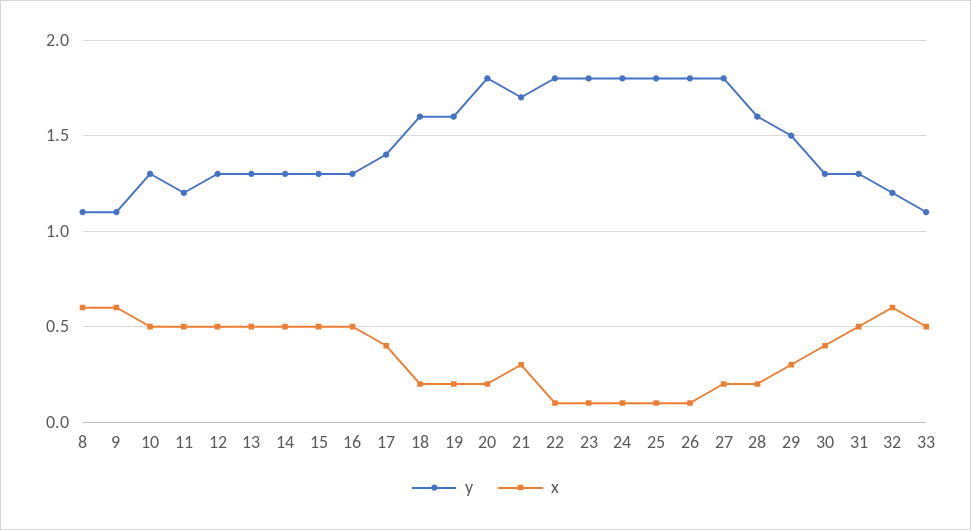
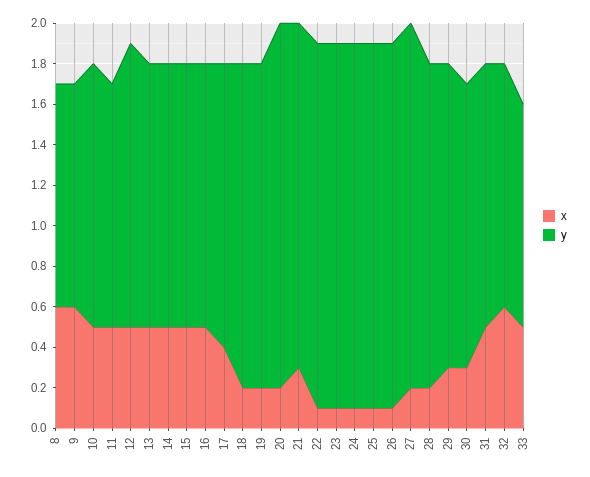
y, 12: 1.3 -> 1.4
y, 30: 1.3 -> 1.4
x, 30: 0.4 -> 0.3

